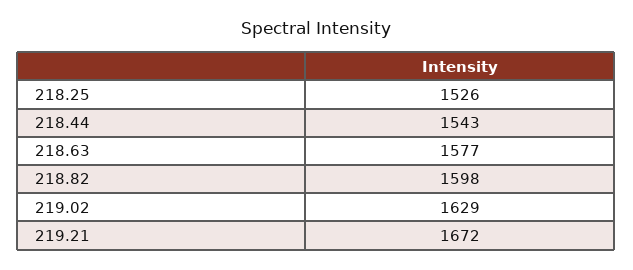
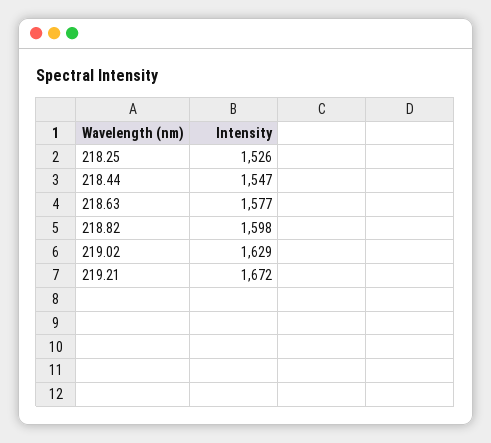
218.44: 1543 -> 1547

